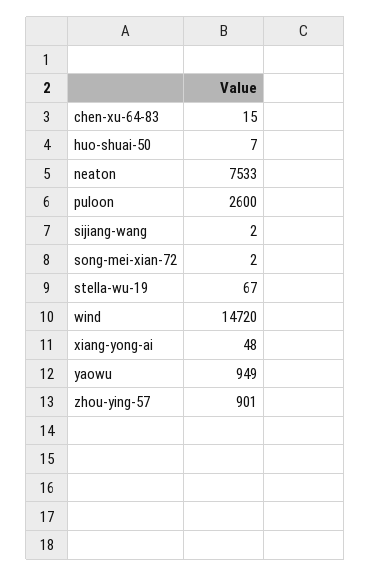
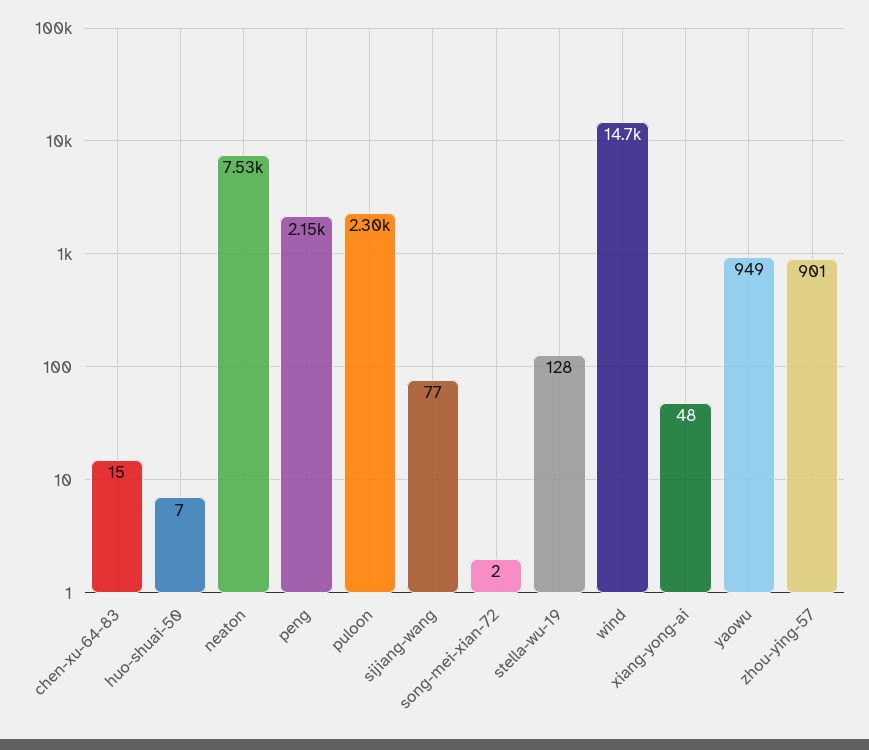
puloon: 2600 -> 2300
sijiang-wang: 2 -> 77
stella-wu-19: 67 -> 128
peng: none -> 2150

